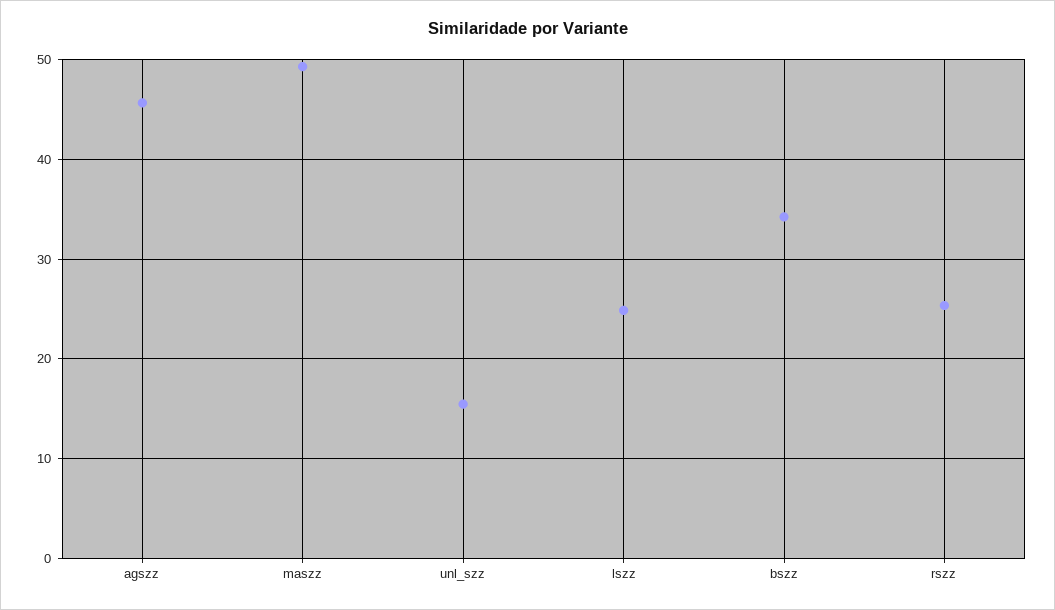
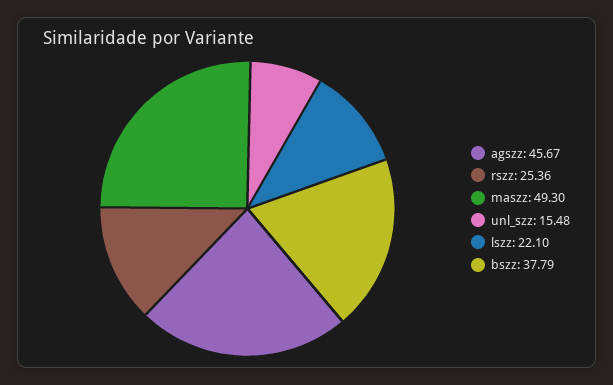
lszz: 25 -> 22.1
bszz: 34 -> 37.79

